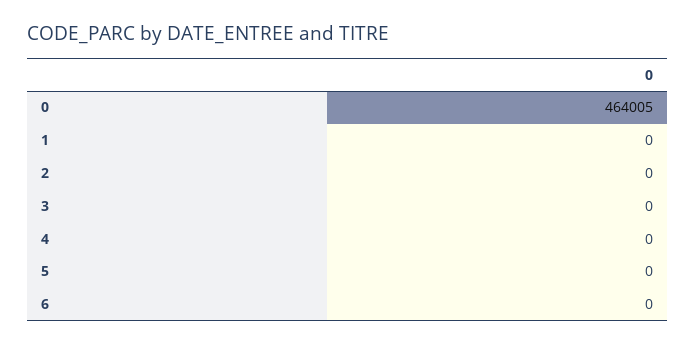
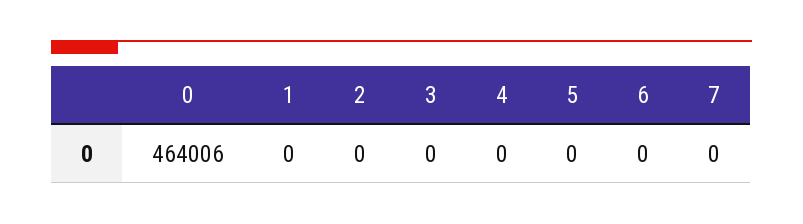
0: 464005 -> 464006
7: none -> 0

